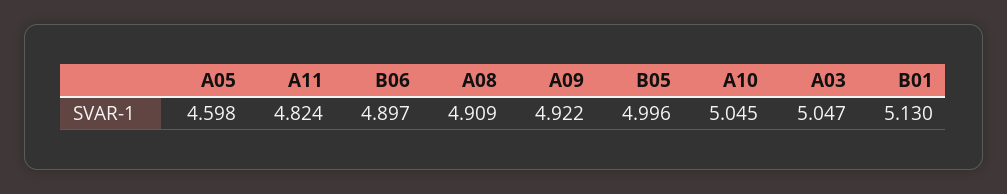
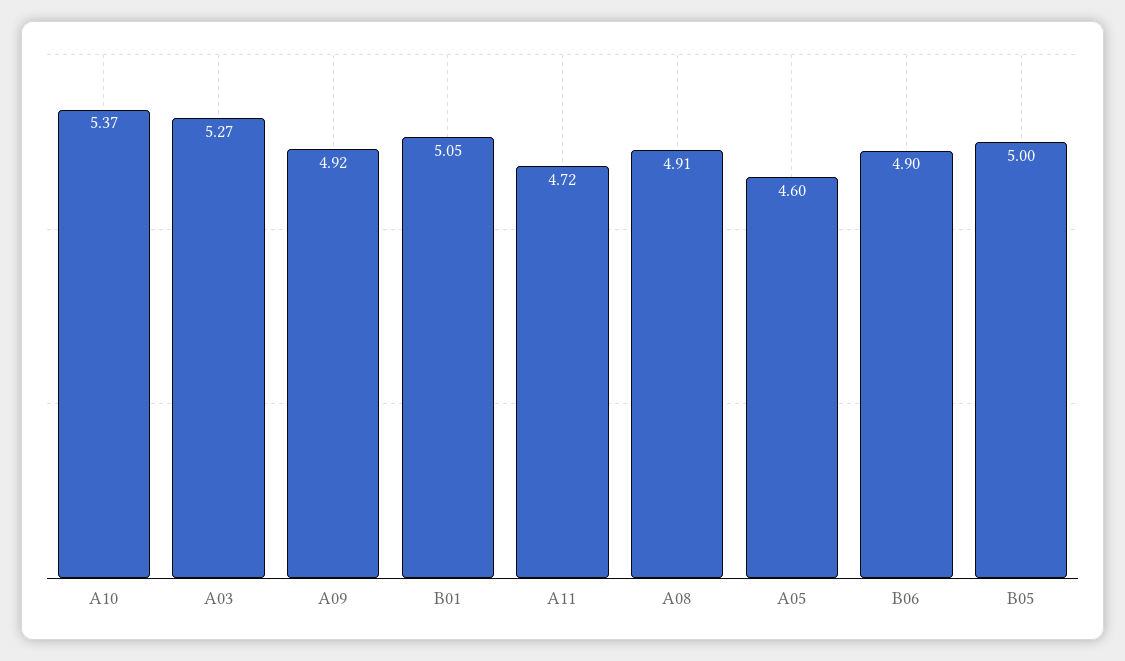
A11: 4.824 -> 4.72
A10: 5.045 -> 5.37
A03: 5.047 -> 5.27
B01: 5.13 -> 5.05

